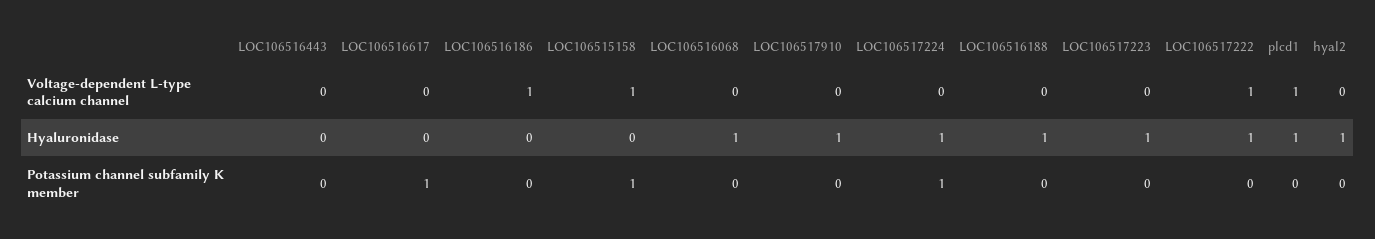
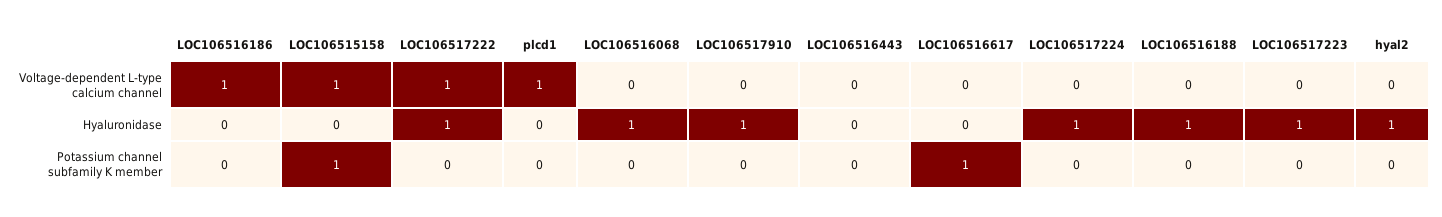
plcd1, Hyaluronidase: 1 -> 0
LOC106517224, Potassium channel subfamily K member: 1 -> 0

